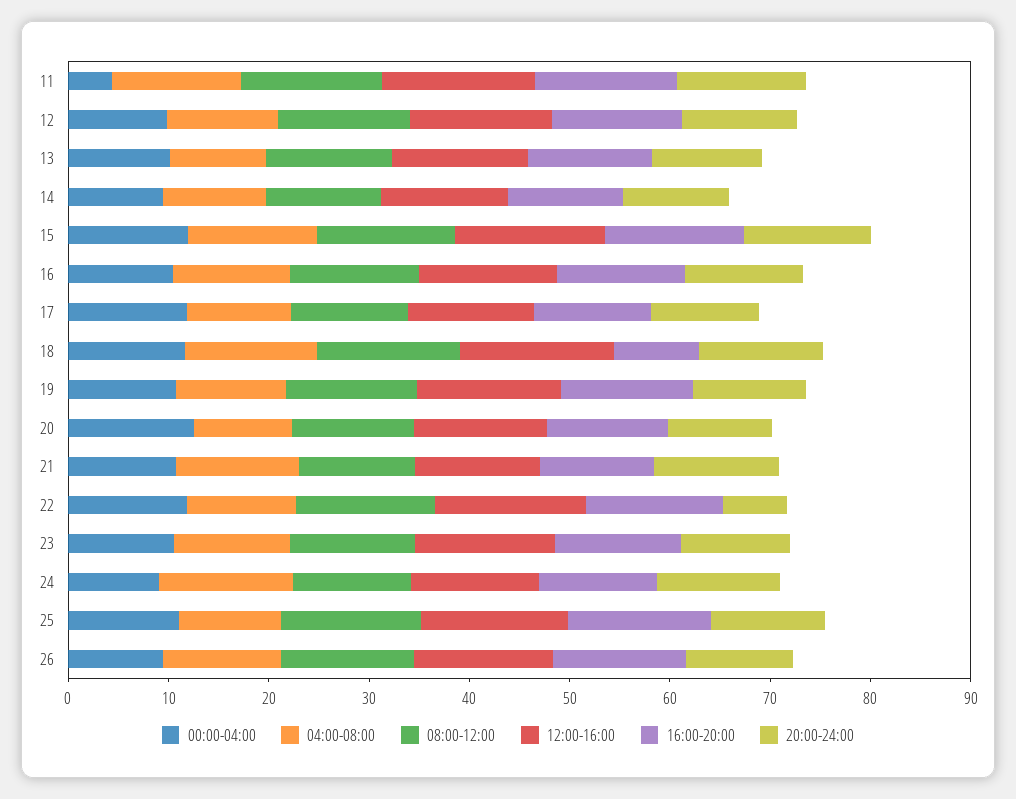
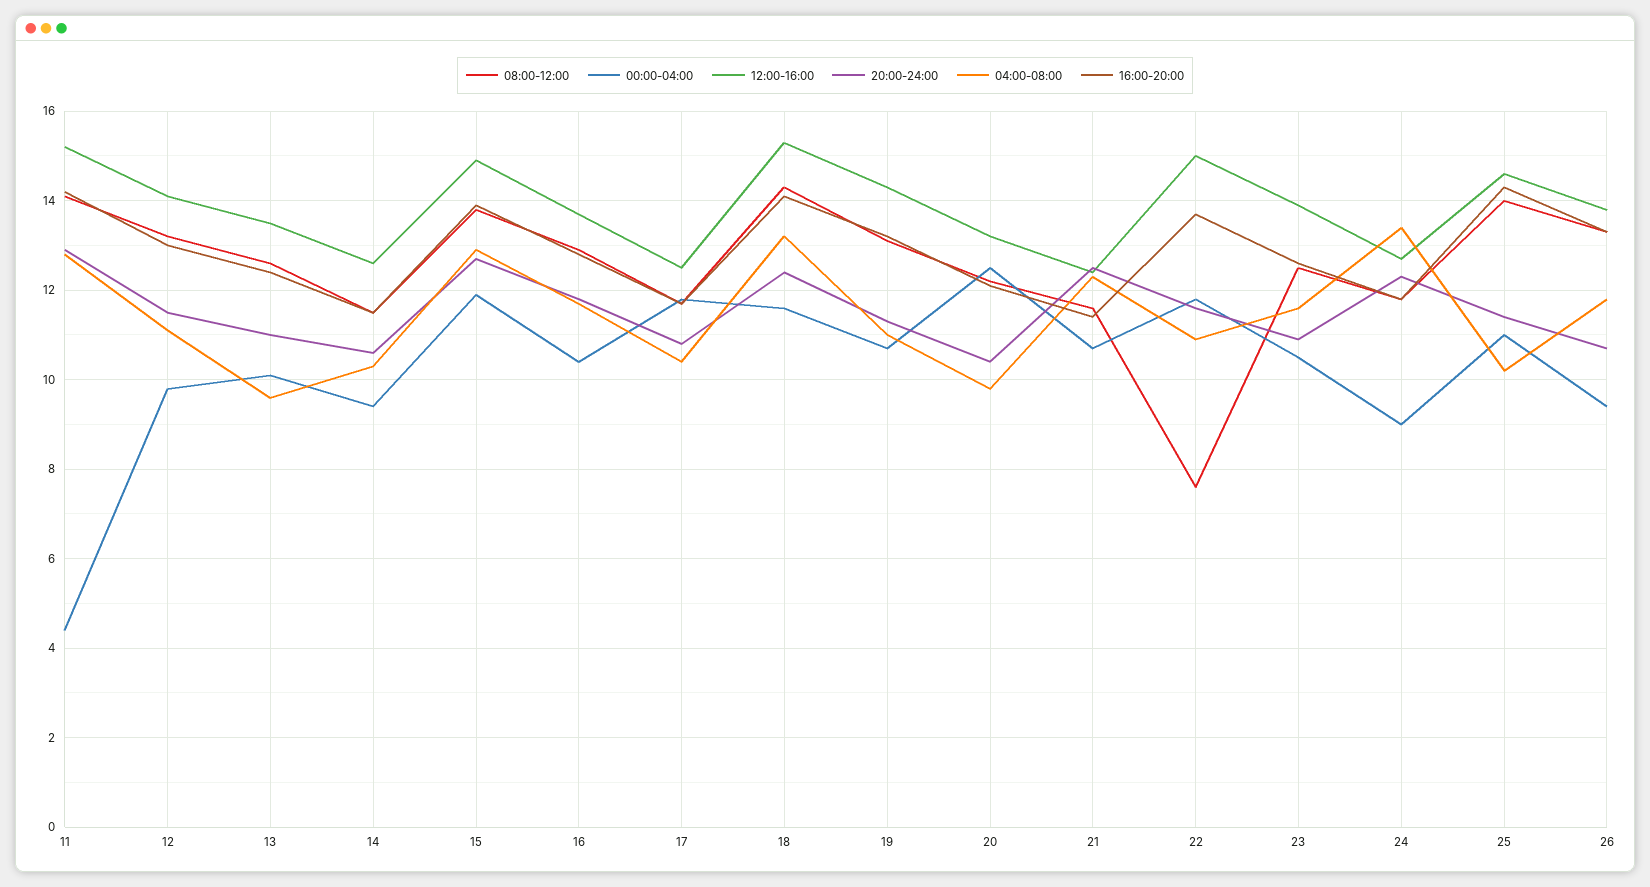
16:00-20:00, 18: 8 -> 14
08:00-12:00, 22: 14 -> 7.5
20:00-24:00, 22: 6 -> 11.5

